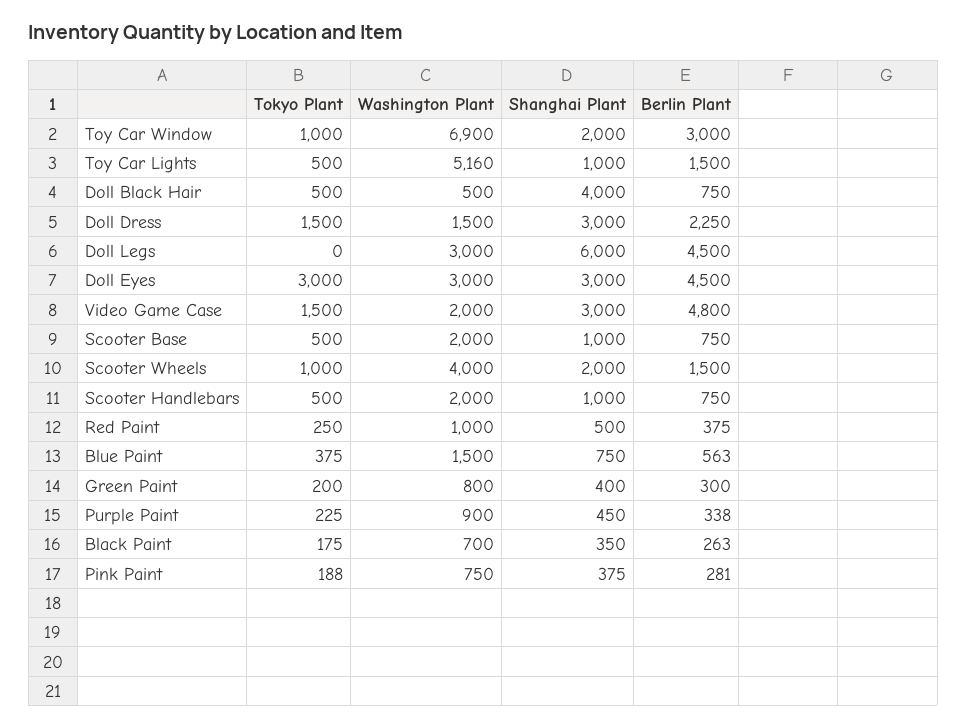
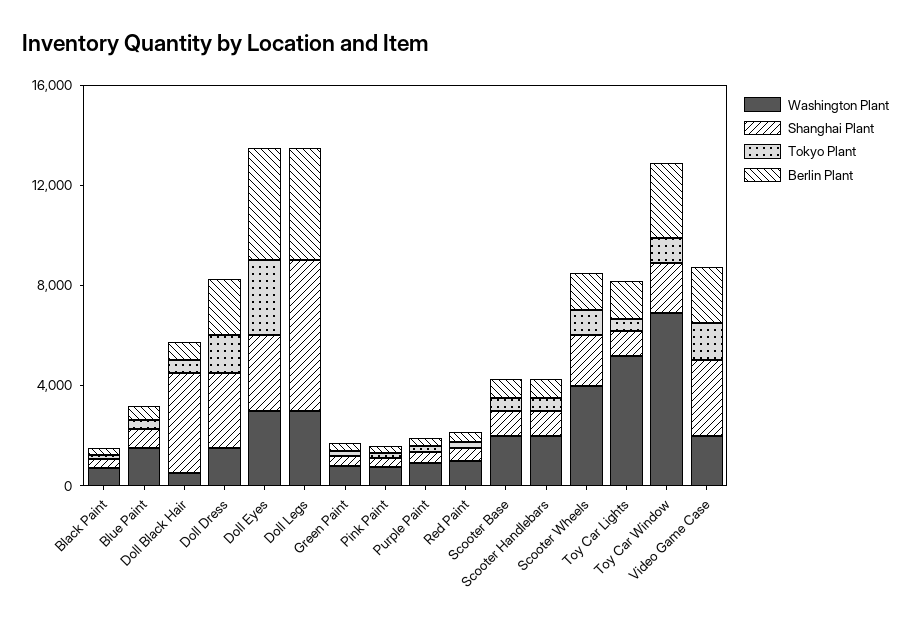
Berlin Plant, Video Game Case: 4800 -> 2000

